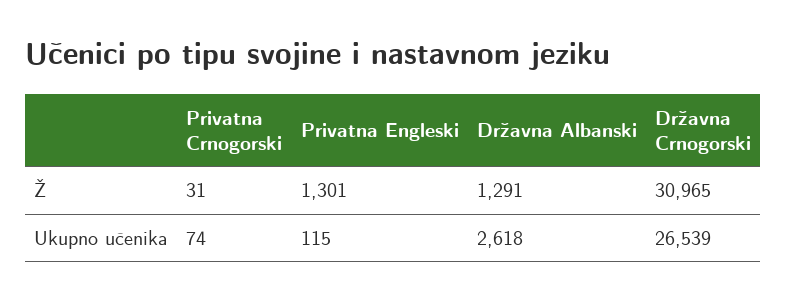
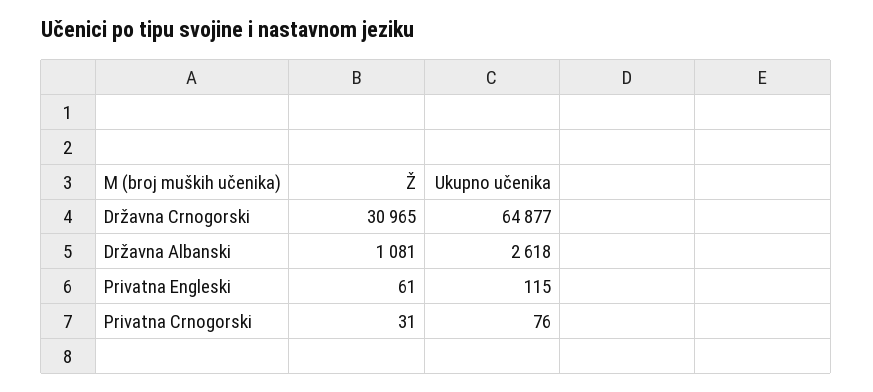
Privatna Engleski, Ž: 1301 -> 61
Državna Albanski, Ž: 1291 -> 1081
Privatna Crnogorski, Ukupno učenika: 74 -> 76
Državna Crnogorski, Ukupno učenika: 26539 -> 64877

